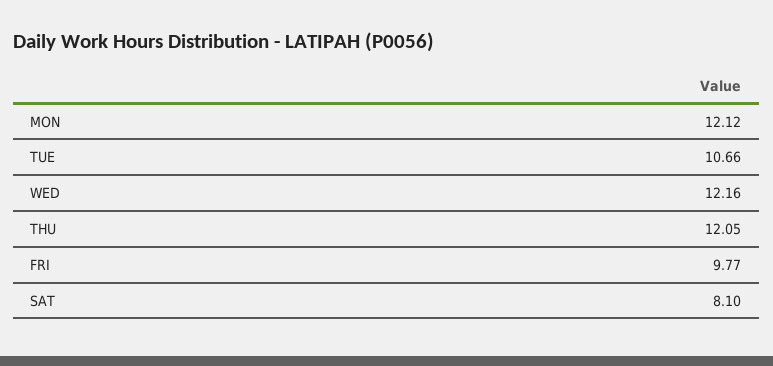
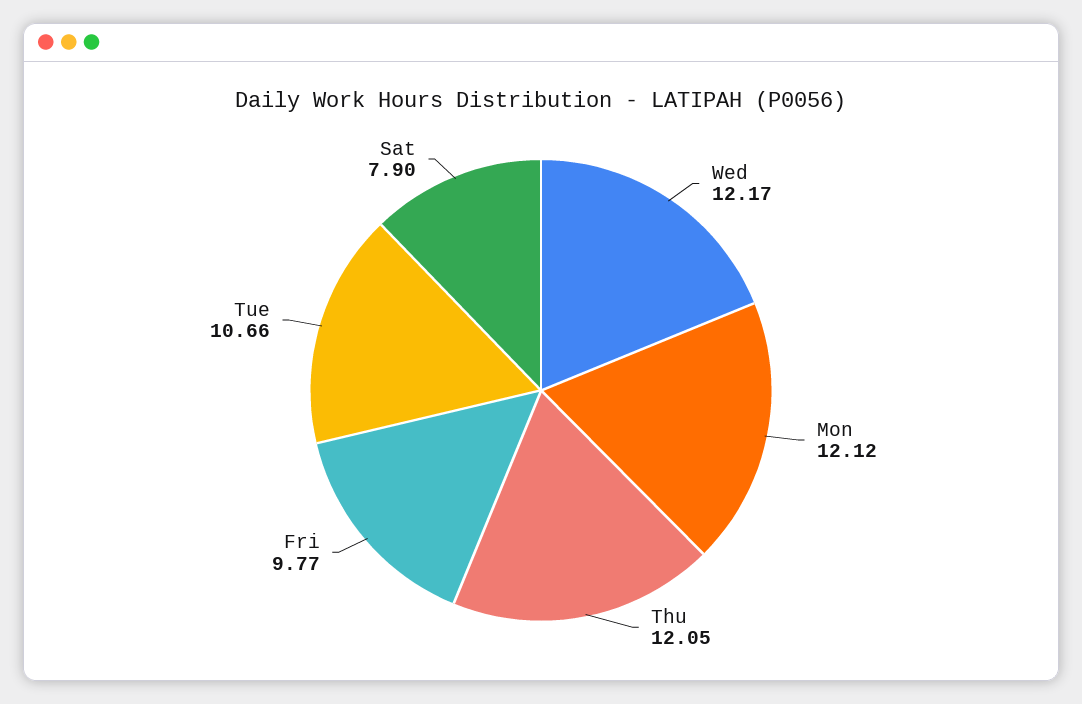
WED: 12.16 -> 12.17
SAT: 8.1 -> 7.9

